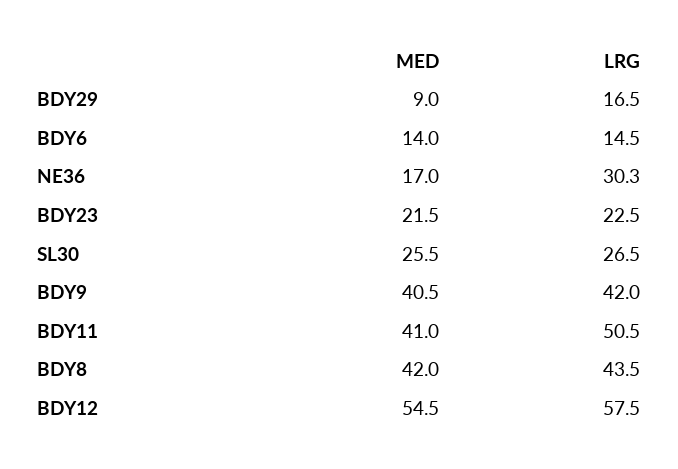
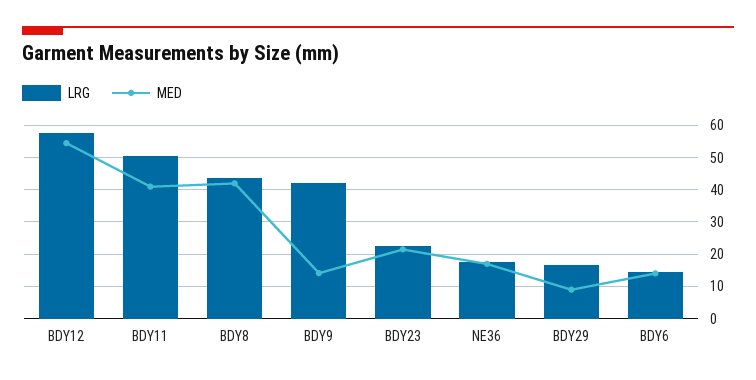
LRG, NE36: 30.3 -> 18
MED, SL30: 25.5 -> none
LRG, SL30: 26.5 -> none
MED, BDY9: 40.5 -> 14

